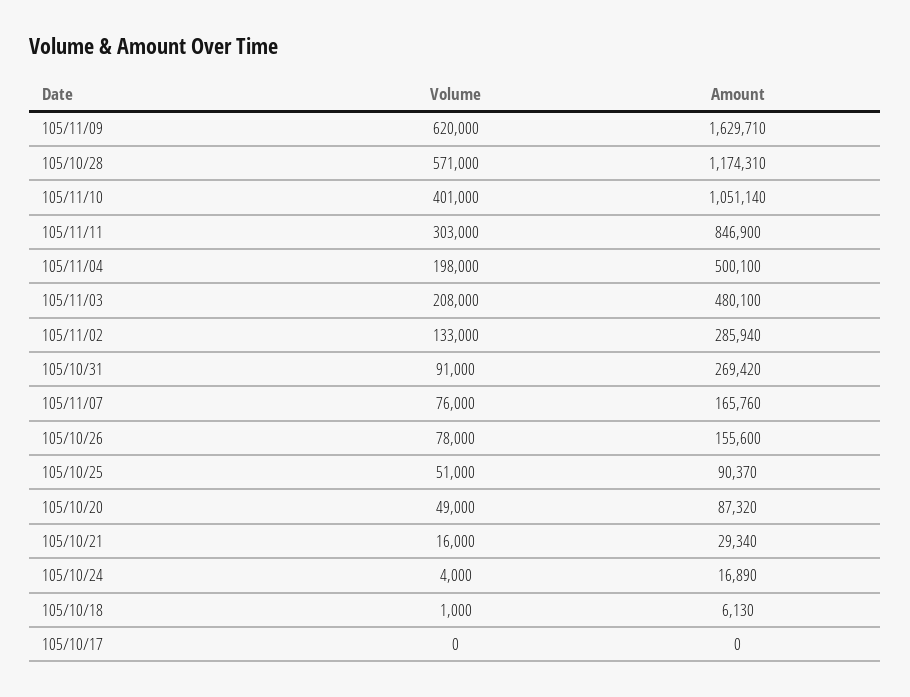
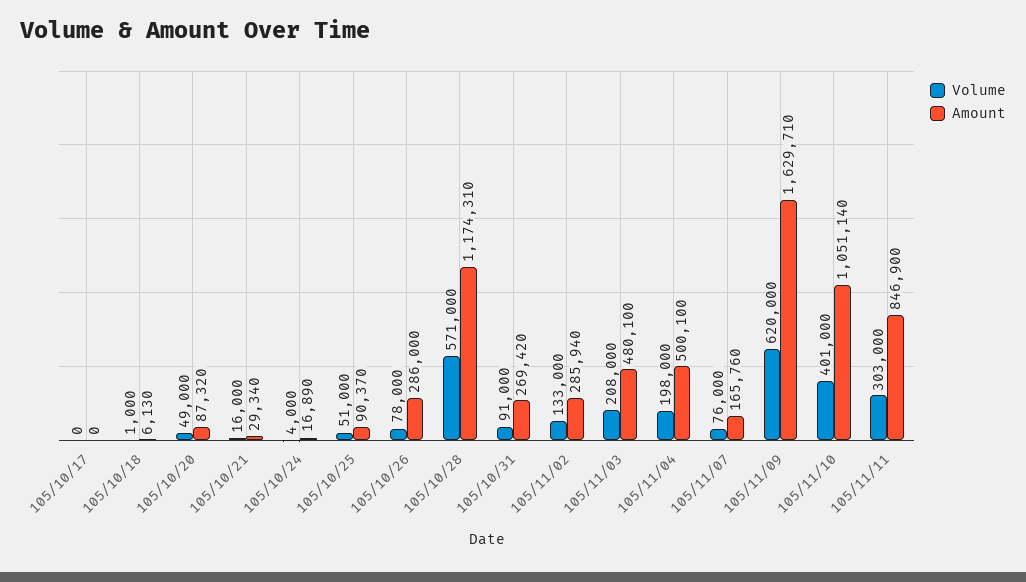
Amount, 105/10/26: 155600 -> 286000

